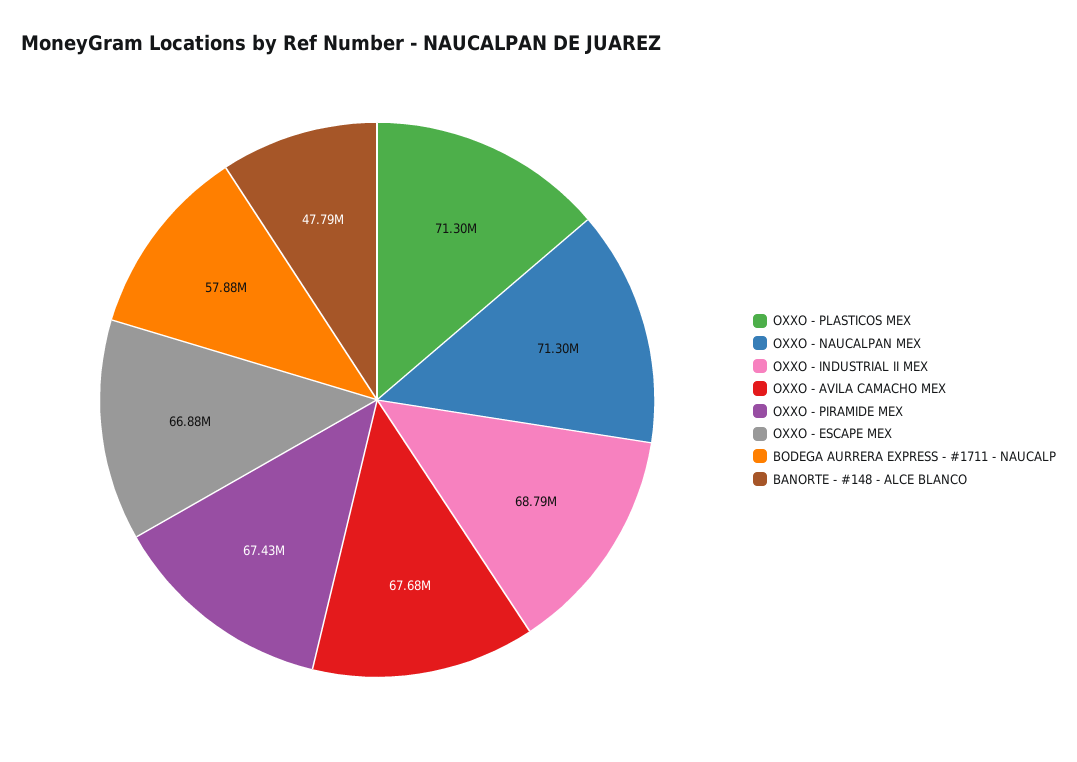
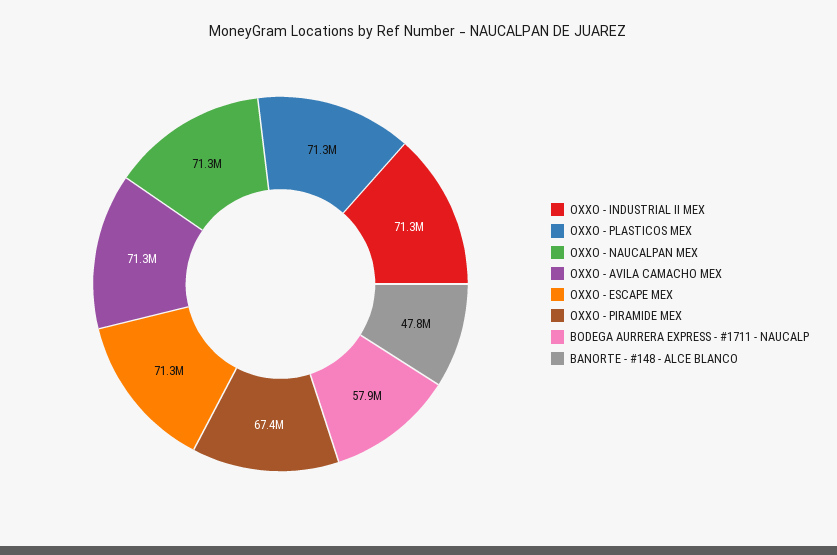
OXXO - INDUSTRIAL II MEX: 68790000 -> 71300000
OXXO - AVILA CAMACHO MEX: 67680000 -> 71300000
OXXO - ESCAPE MEX: 66880000 -> 71300000

